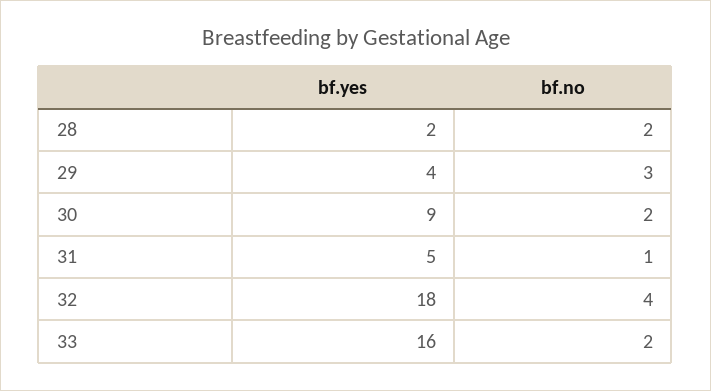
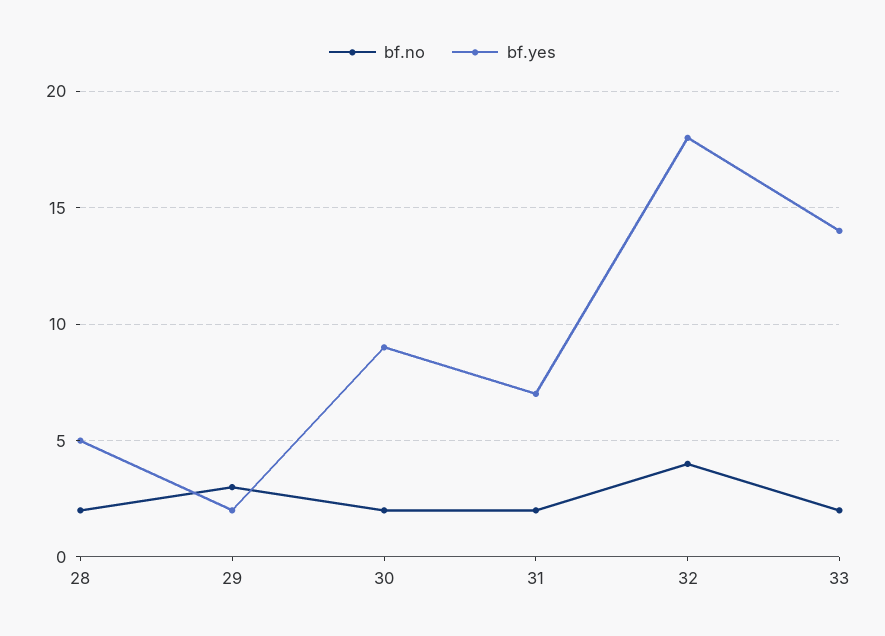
bf.yes, 28: 2 -> 5
bf.yes, 29: 4 -> 2
bf.yes, 31: 5 -> 7
bf.no, 31: 1 -> 2
bf.yes, 33: 16 -> 14

